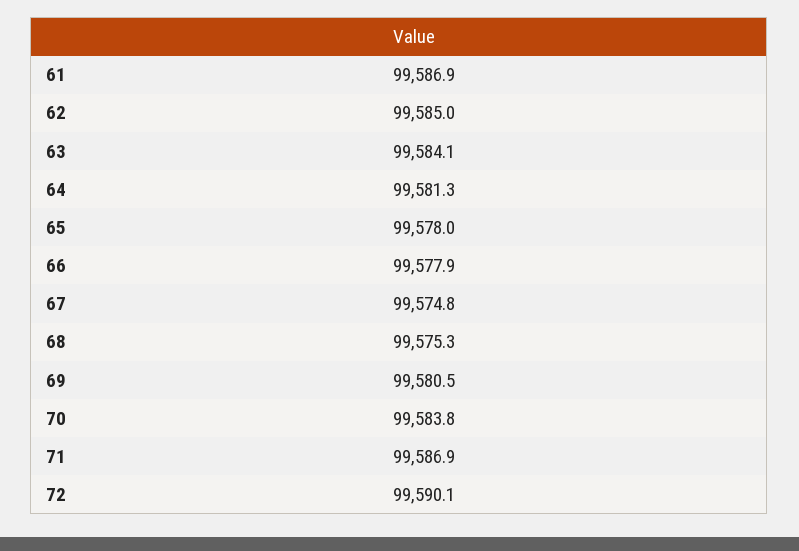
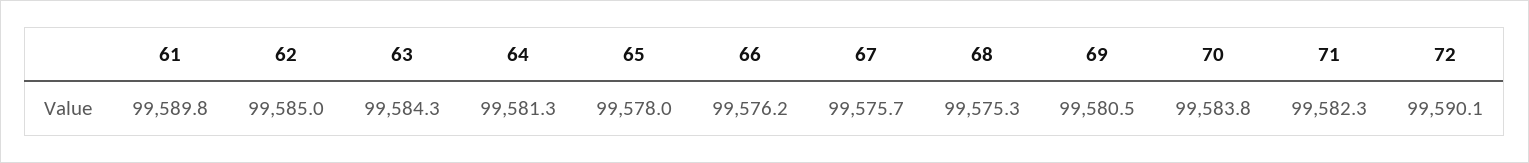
61: 99586.9 -> 99589.8
63: 99584.1 -> 99584.3
66: 99577.9 -> 99576.2
67: 99574.8 -> 99575.7
71: 99586.9 -> 99582.3

